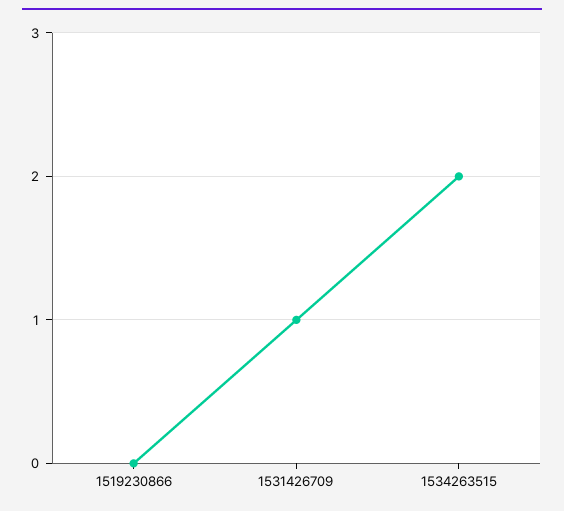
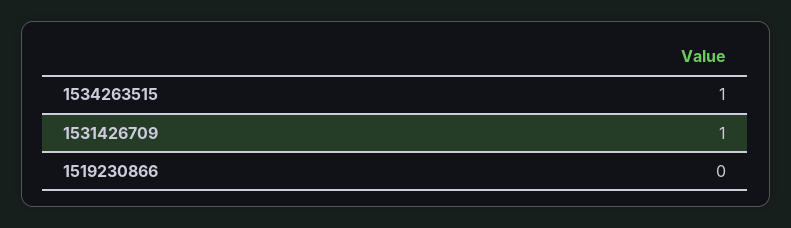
1534263515: 2 -> 1

